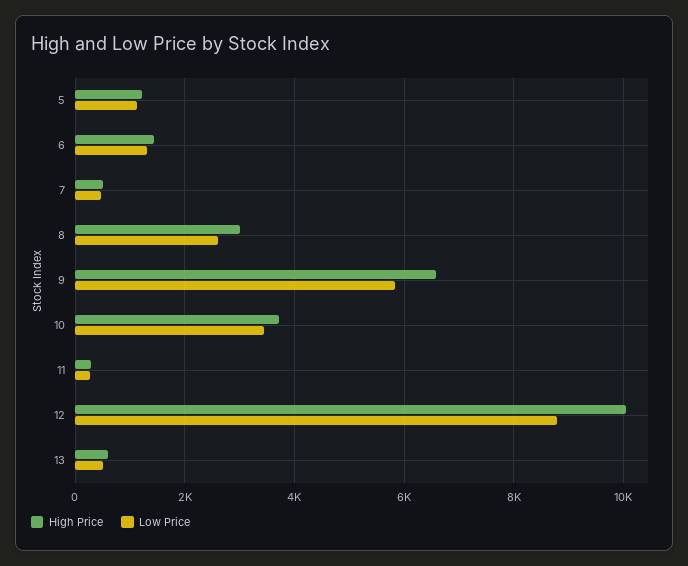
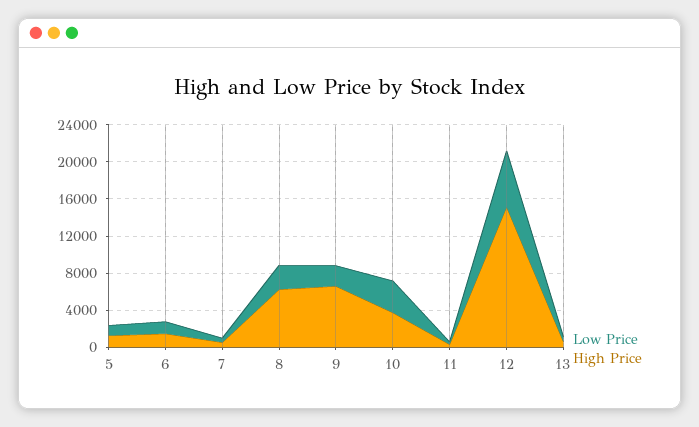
High Price, 8: 3000 -> 6000
Low Price, 9: 5800 -> 2000
High Price, 12: 10000 -> 15000
Low Price, 12: 8800 -> 6000

